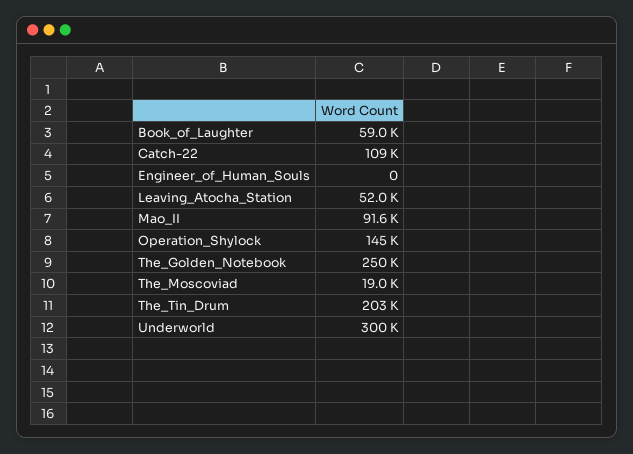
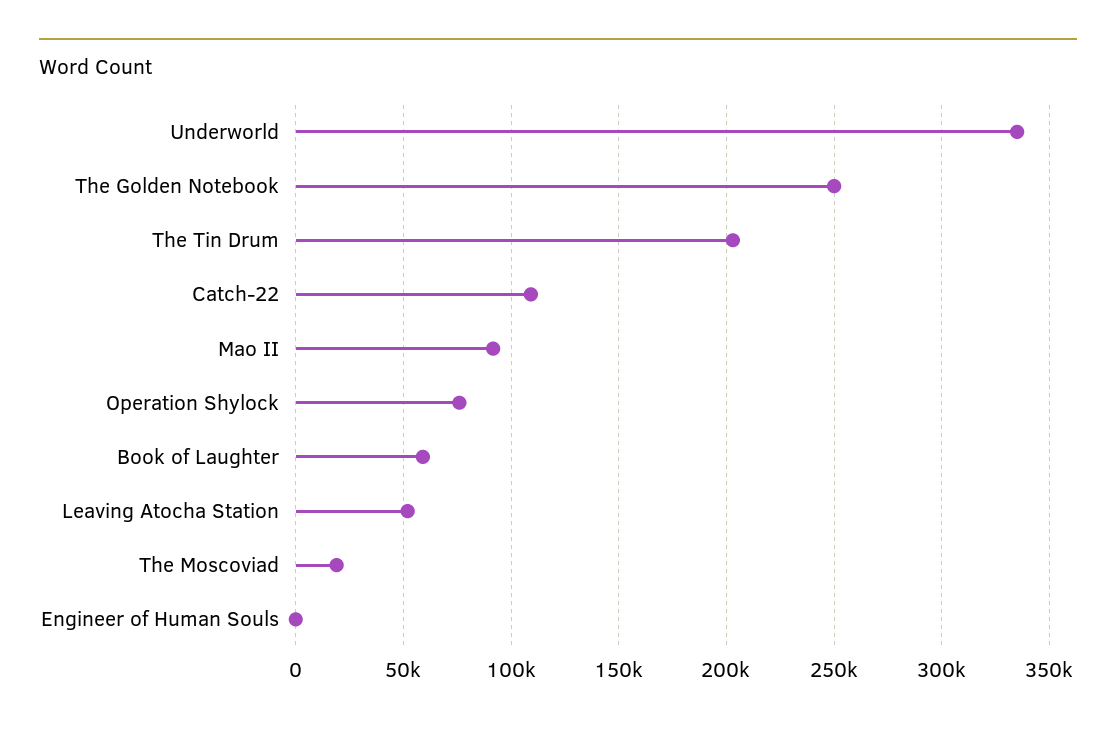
Operation_Shylock: 145000 -> 75000
Underworld: 300000 -> 335000

